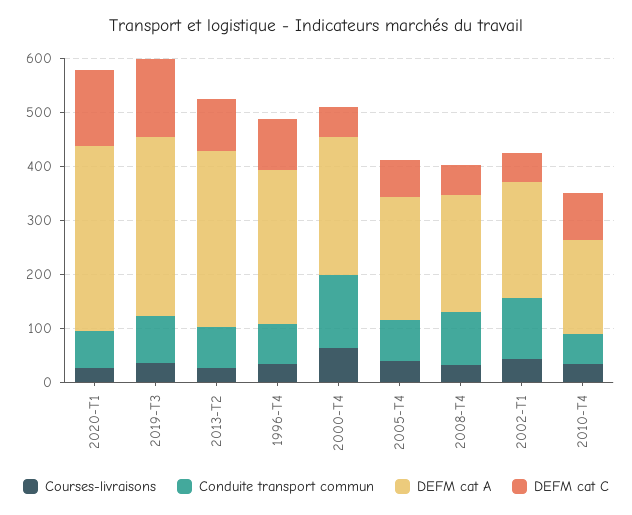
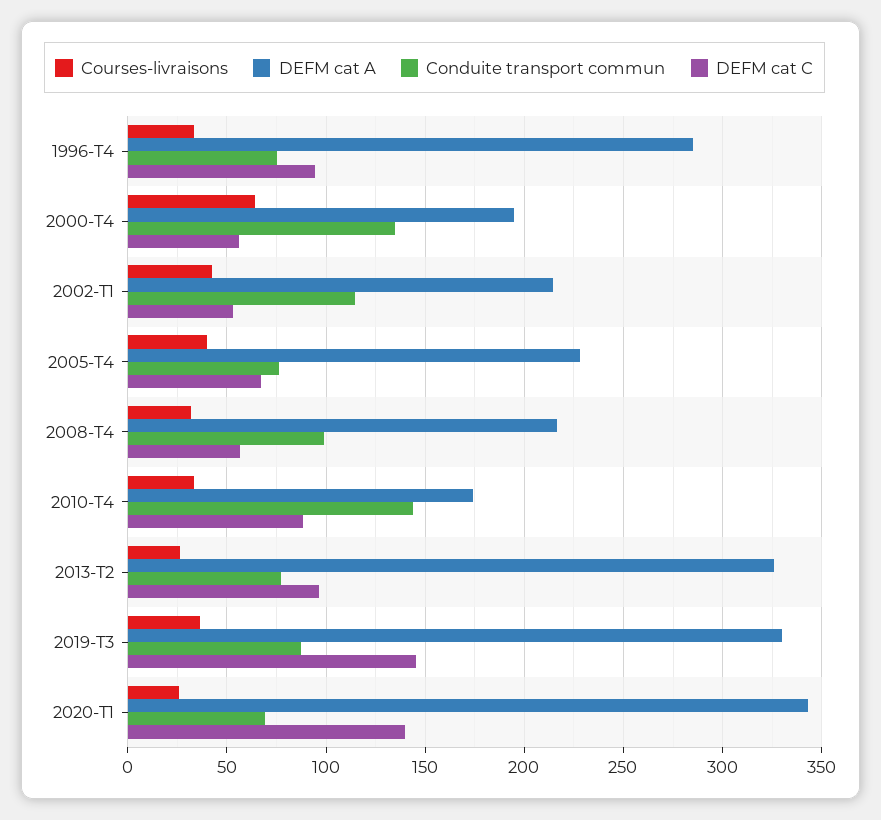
DEFM cat A, 2000-T4: 260 -> 195
Conduite transport commun, 2010-T4: 60 -> 145

